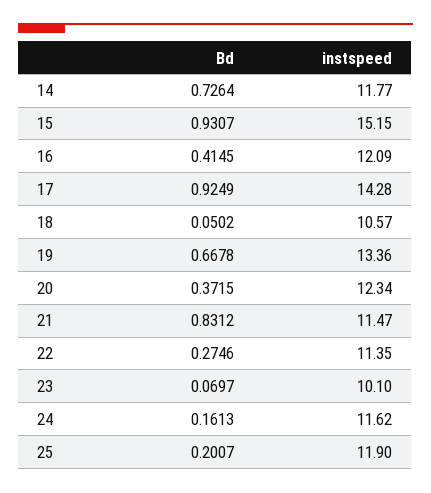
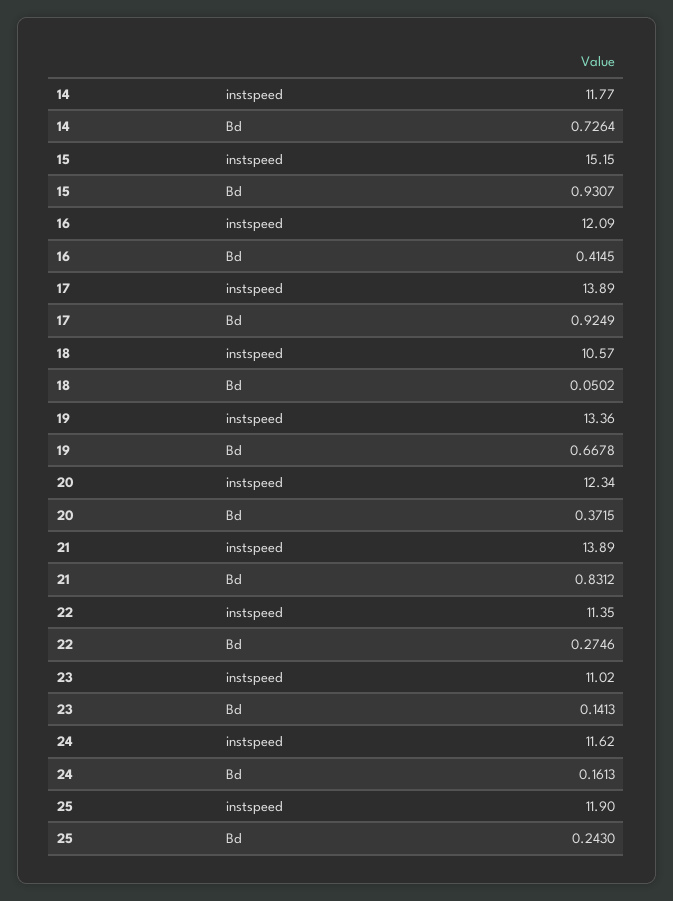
instspeed, 17: 14.28 -> 13.89
instspeed, 21: 11.47 -> 13.89
Bd, 23: 0.0697 -> 0.1413
instspeed, 23: 10.1 -> 11.02
Bd, 25: 0.2007 -> 0.243

